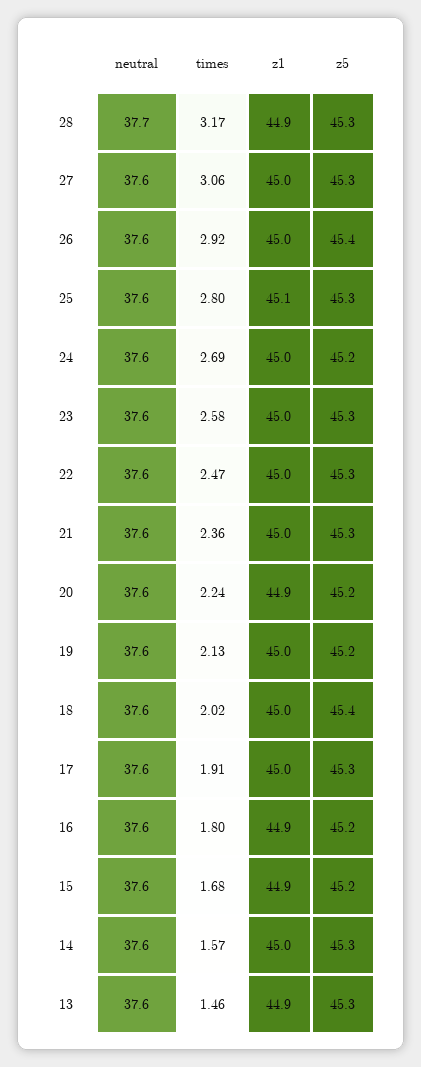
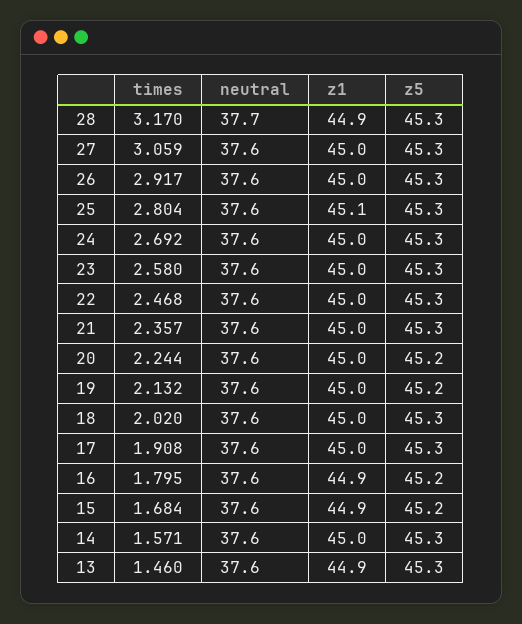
z5, 26: 45.4 -> 45.3
z5, 24: 45.2 -> 45.3
z1, 20: 44.9 -> 45
z5, 18: 45.4 -> 45.3

